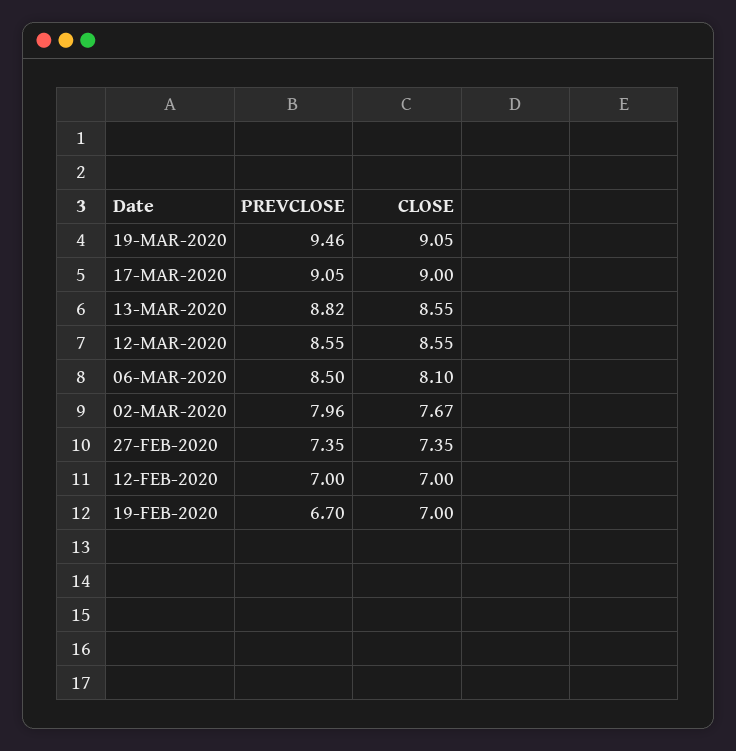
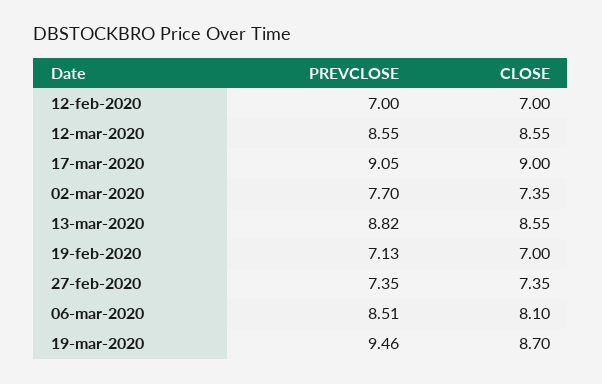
CLOSE, 19-MAR-2020: 9.05 -> 8.7
PREVCLOSE, 06-MAR-2020: 8.5 -> 8.51
PREVCLOSE, 02-MAR-2020: 7.96 -> 7.7
CLOSE, 02-MAR-2020: 7.67 -> 7.35
PREVCLOSE, 19-FEB-2020: 6.7 -> 7.13

